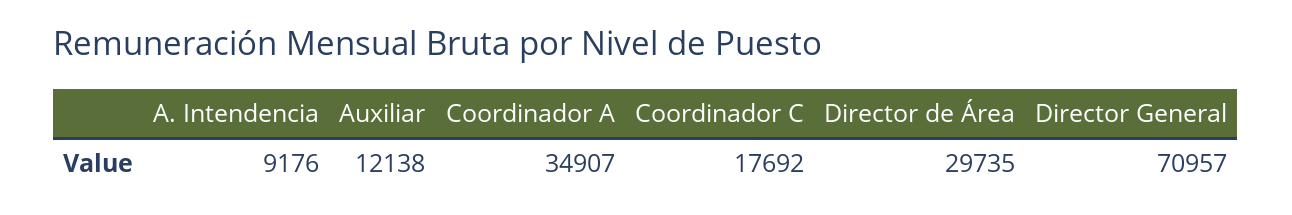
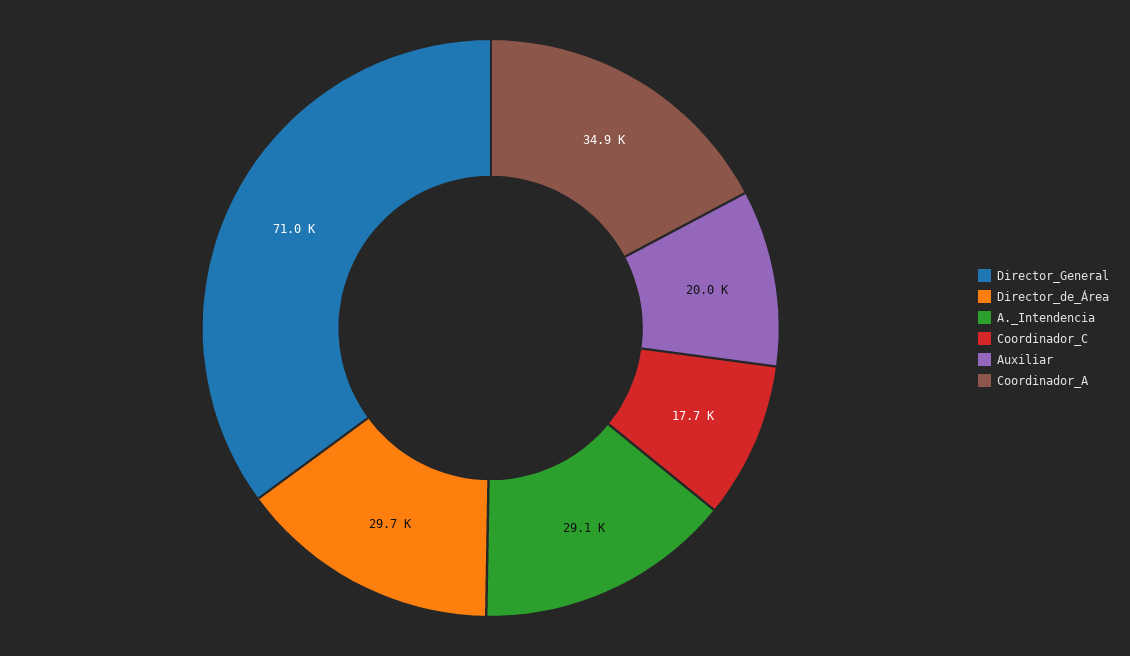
A. Intendencia: 9176 -> 29100
Auxiliar: 12138 -> 20000

